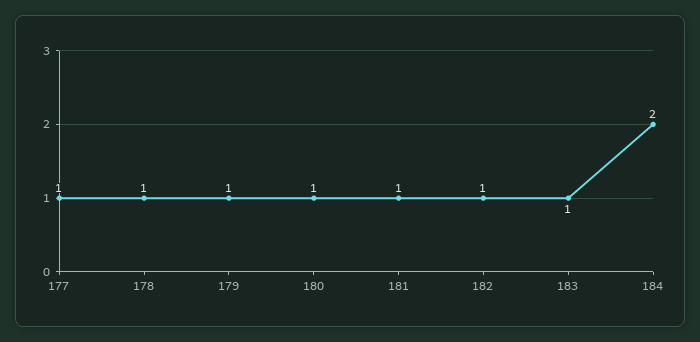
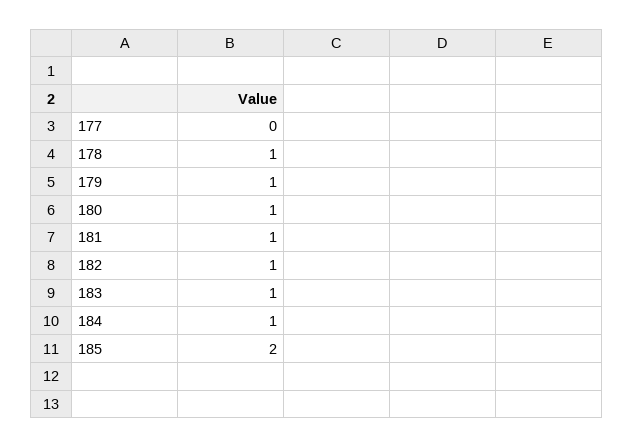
177: 1 -> 0
184: 2 -> 1
185: none -> 2

